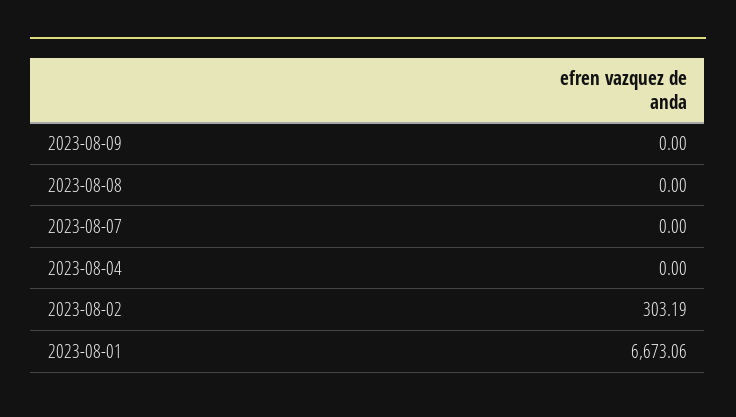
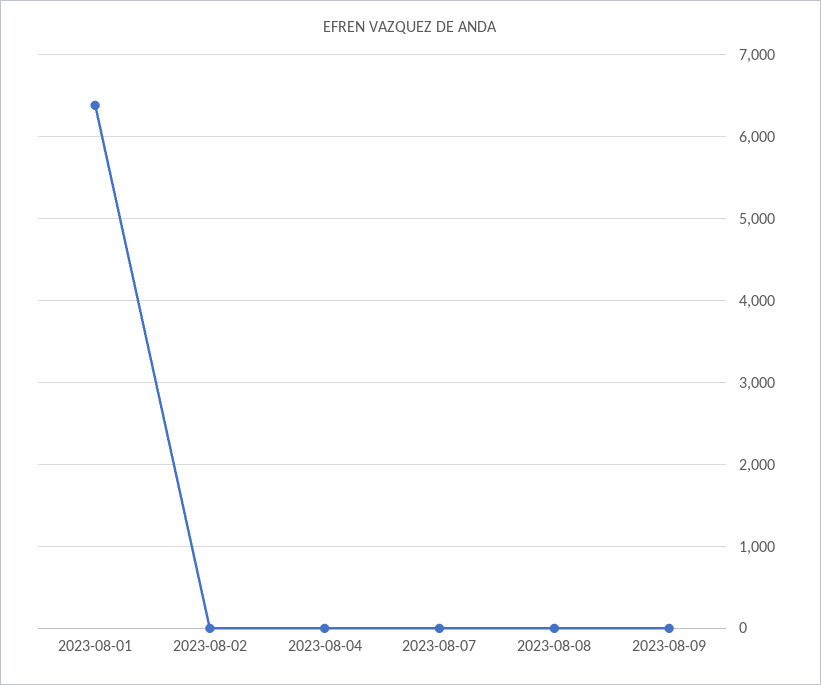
2023-08-02: 303.19 -> 0
2023-08-01: 6673.06 -> 6400

